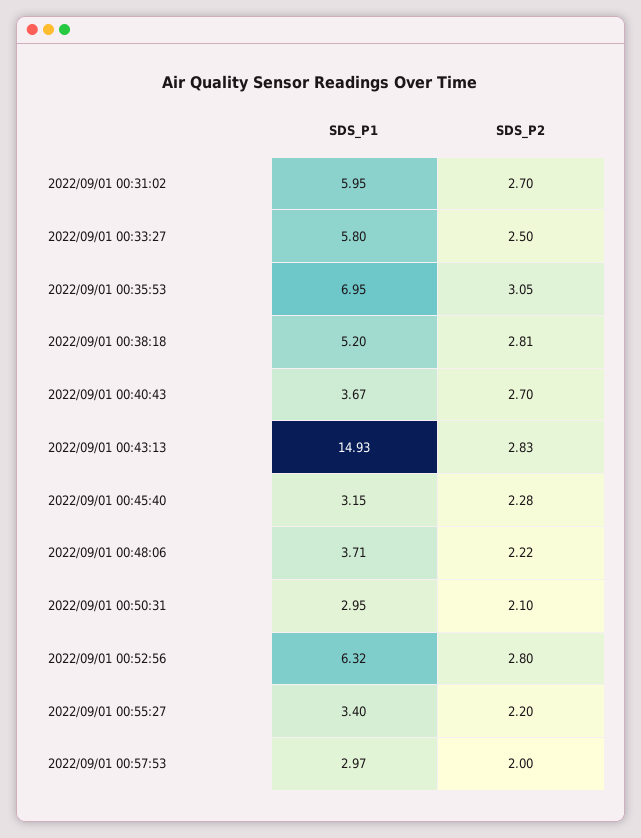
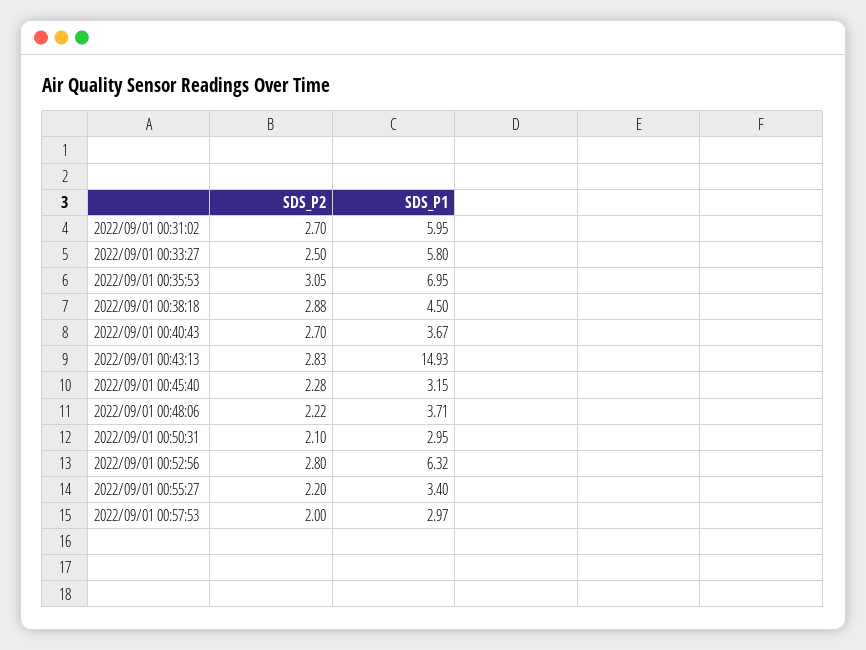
SDS_P1, 2022/09/01 00:38:18: 5.2 -> 4.5
SDS_P2, 2022/09/01 00:38:18: 2.81 -> 2.88

